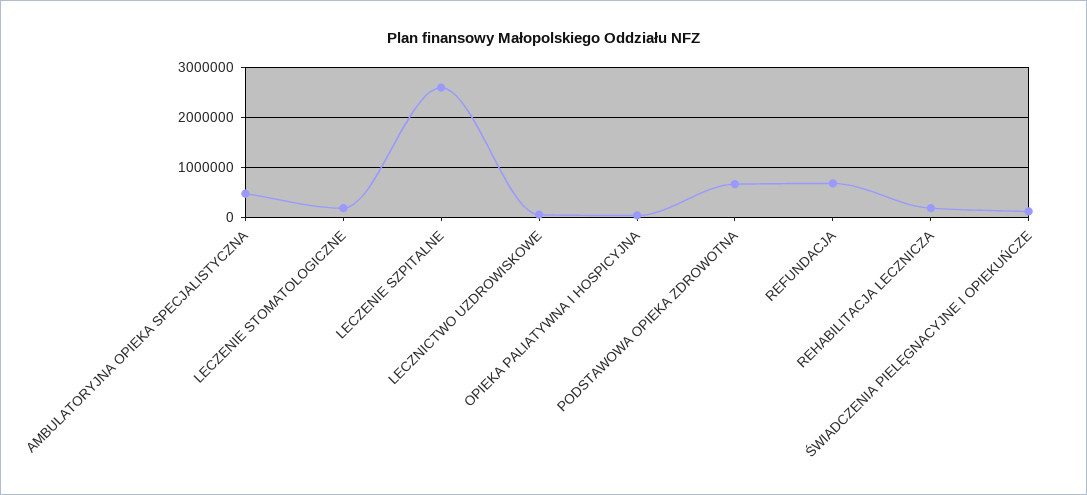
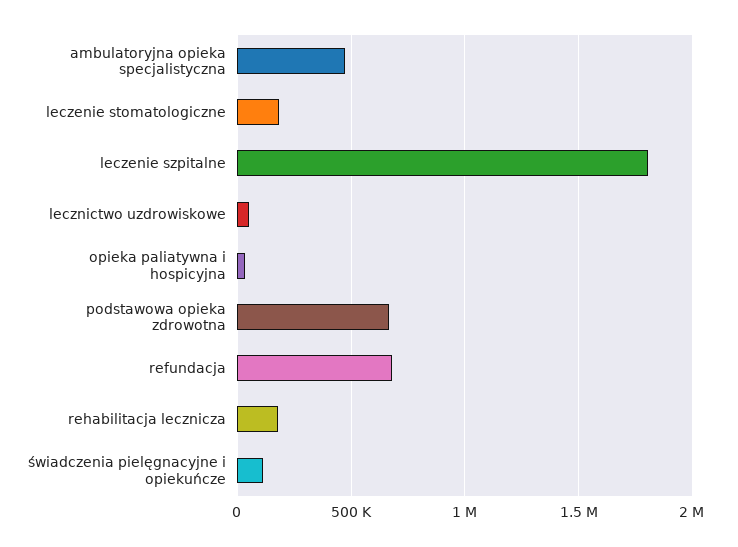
LECZENIE SZPITALNE: 2600000 -> 1800000

